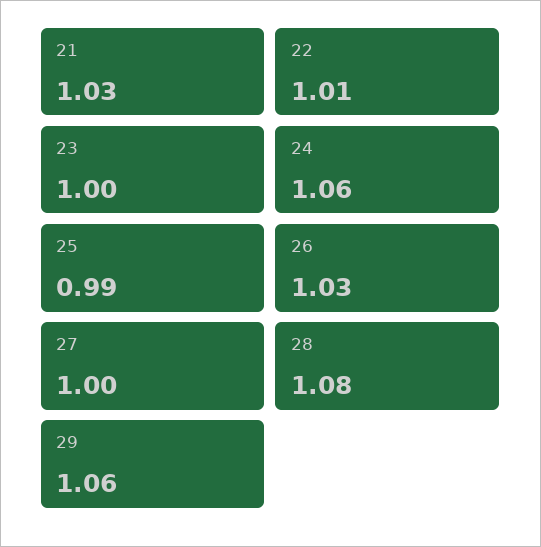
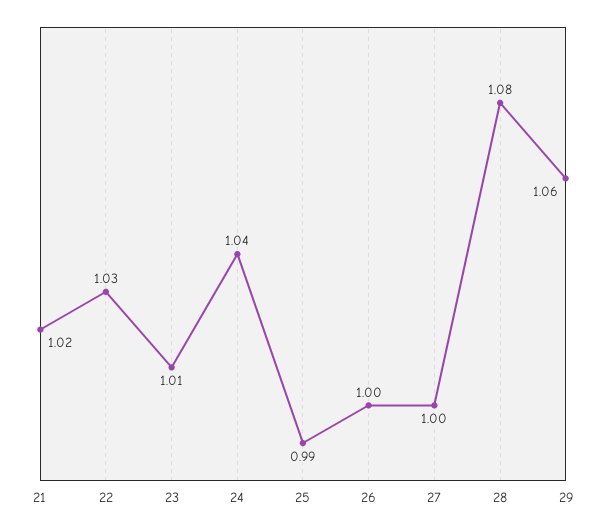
21: 1.03 -> 1.02
22: 1.01 -> 1.03
23: 1 -> 1.01
24: 1.06 -> 1.04
26: 1.03 -> 1

